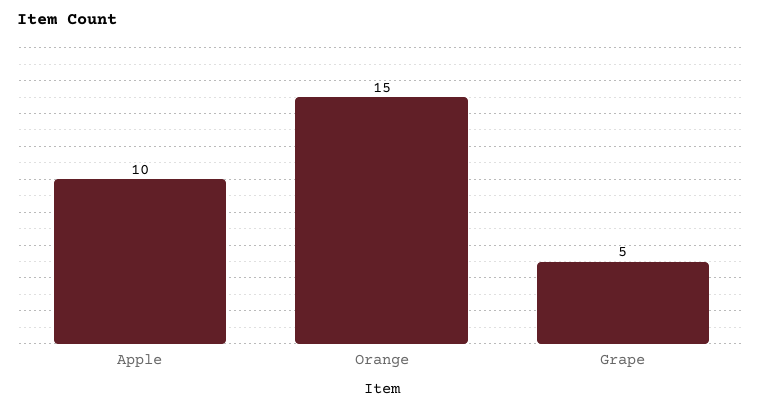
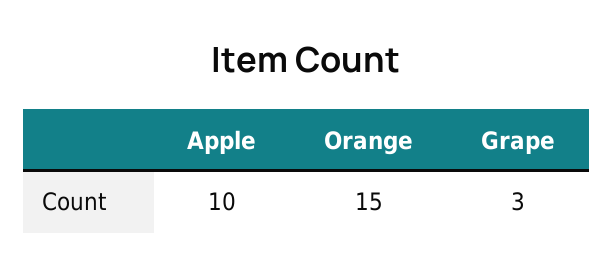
Grape: 5 -> 3

